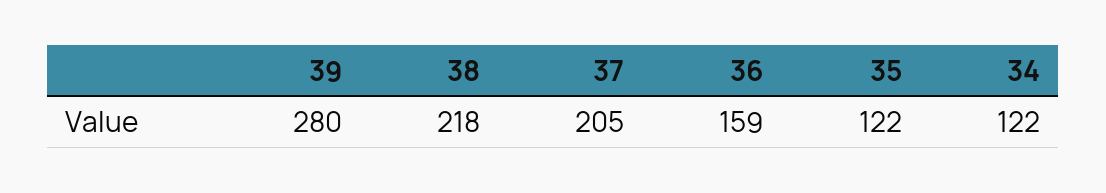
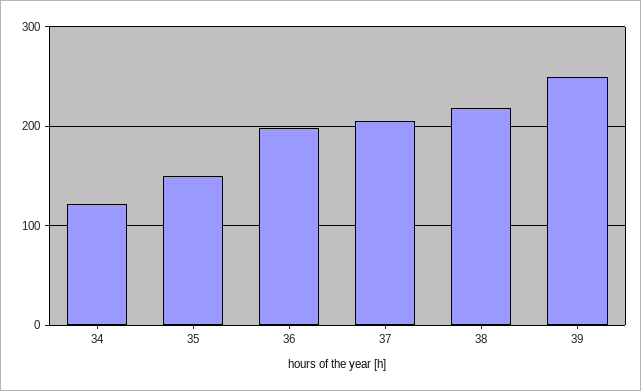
39: 280 -> 250
36: 159 -> 200
35: 122 -> 150

